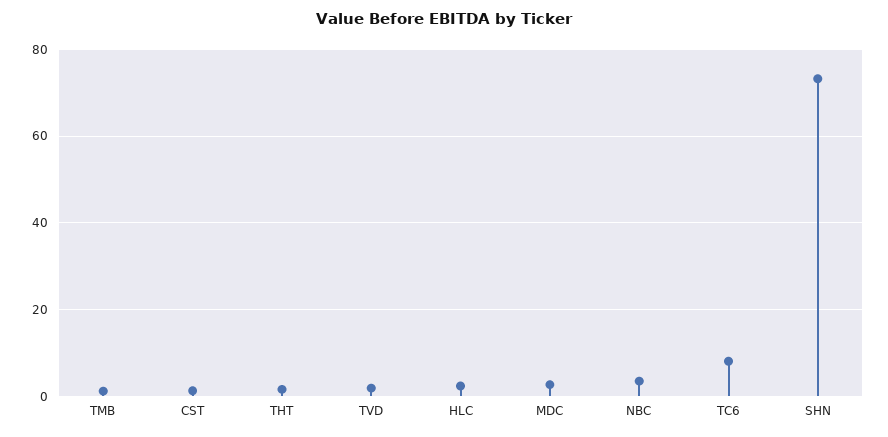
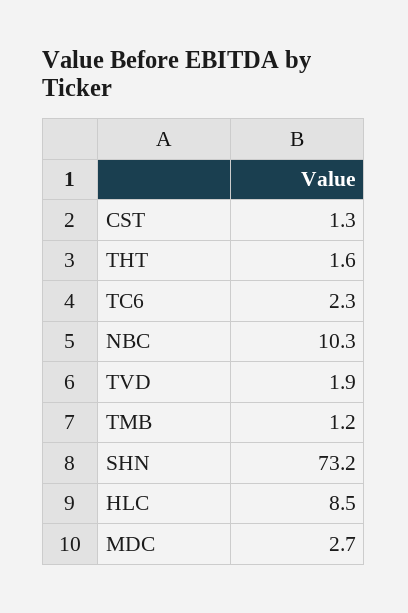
HLC: 2 -> 8.5
NBC: 4 -> 10.3
TC6: 8 -> 2.3

